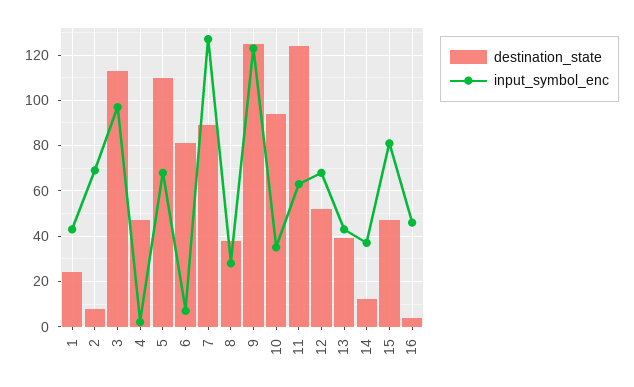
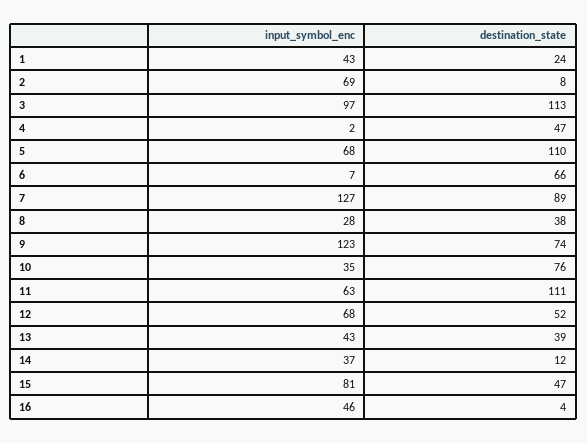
destination_state, 6: 80 -> 66
destination_state, 9: 125 -> 74
destination_state, 10: 95 -> 76
destination_state, 11: 125 -> 111

